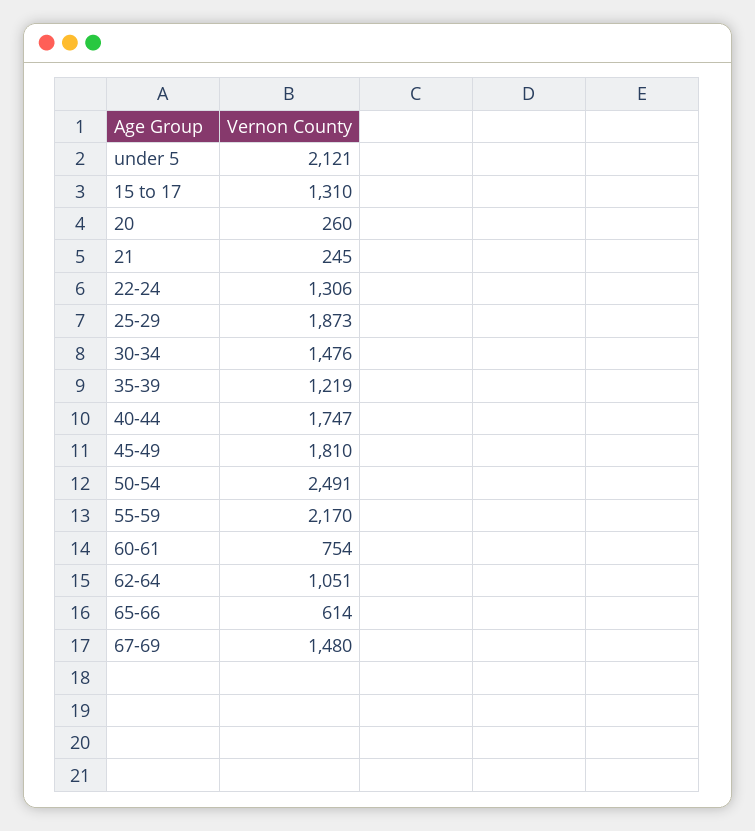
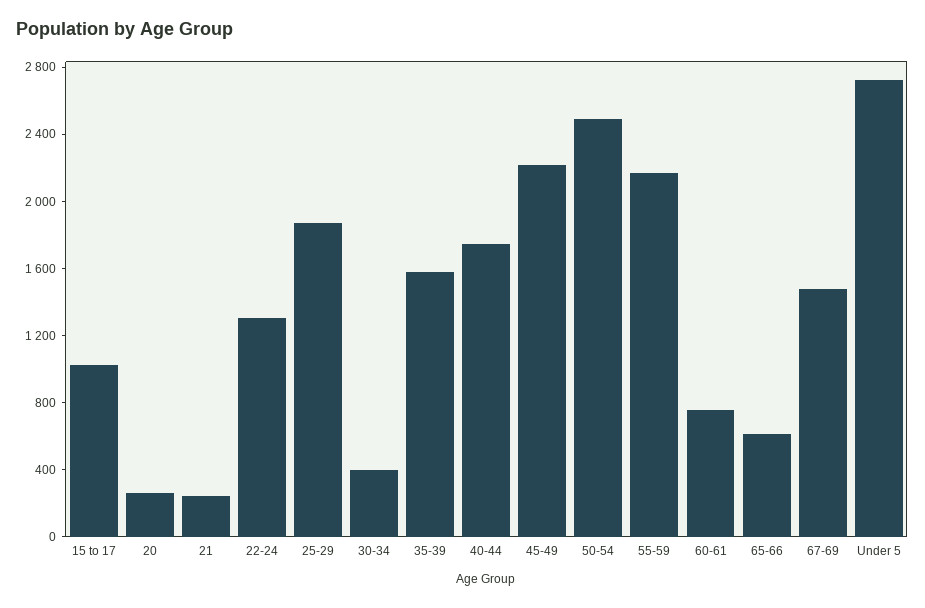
under 5: 2121 -> 2700
15 to 17: 1310 -> 1000
30-34: 1476 -> 400
35-39: 1219 -> 1600
45-49: 1810 -> 2200
62-64: 1051 -> none

